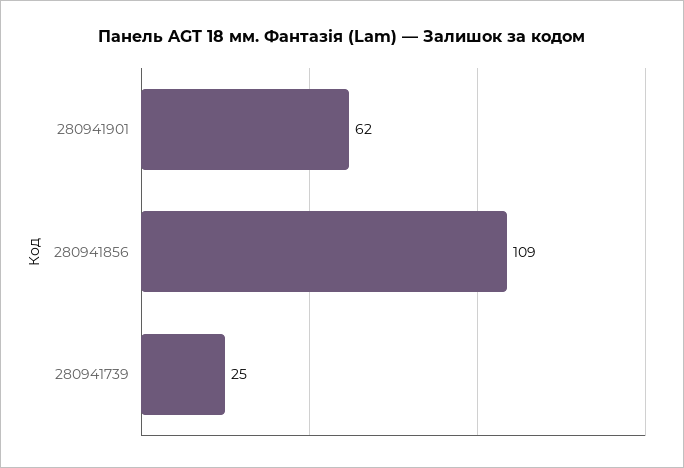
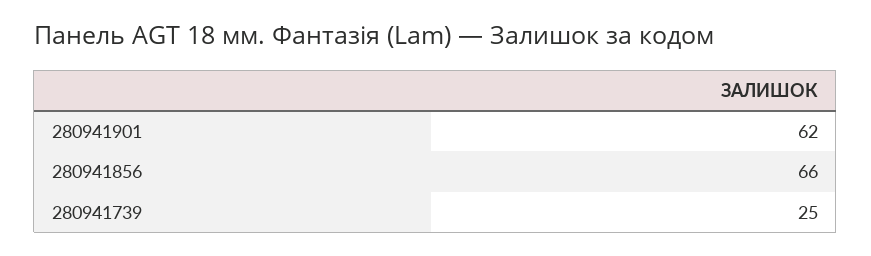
280941856: 109 -> 66

